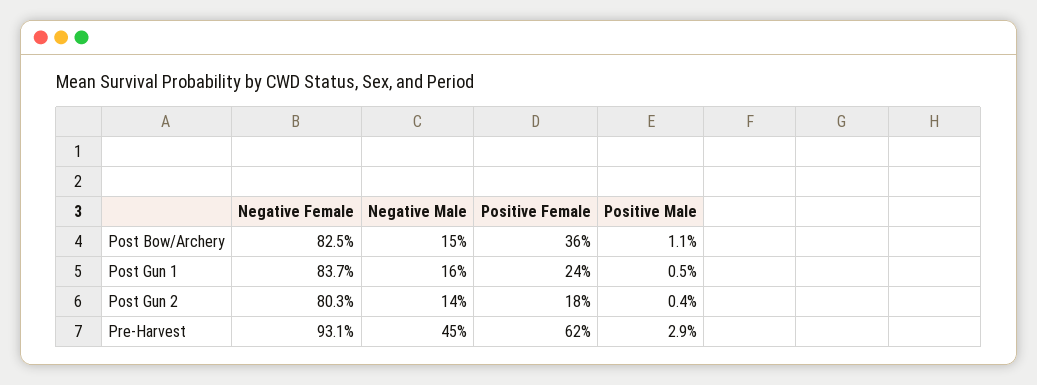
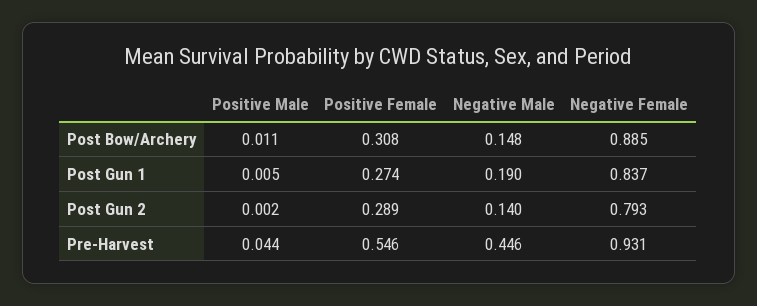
Negative Female, Post Bow/Archery: 0.825 -> 0.885
Positive Female, Post Bow/Archery: 0.36 -> 0.308
Negative Male, Post Gun 1: 0.16 -> 0.19
Positive Female, Post Gun 1: 0.24 -> 0.274
Negative Female, Post Gun 2: 0.803 -> 0.793
Positive Female, Post Gun 2: 0.18 -> 0.289
Positive Male, Post Gun 2: 0.004 -> 0.002
Positive Female, Pre-Harvest: 0.62 -> 0.546
Positive Male, Pre-Harvest: 0.029 -> 0.044

